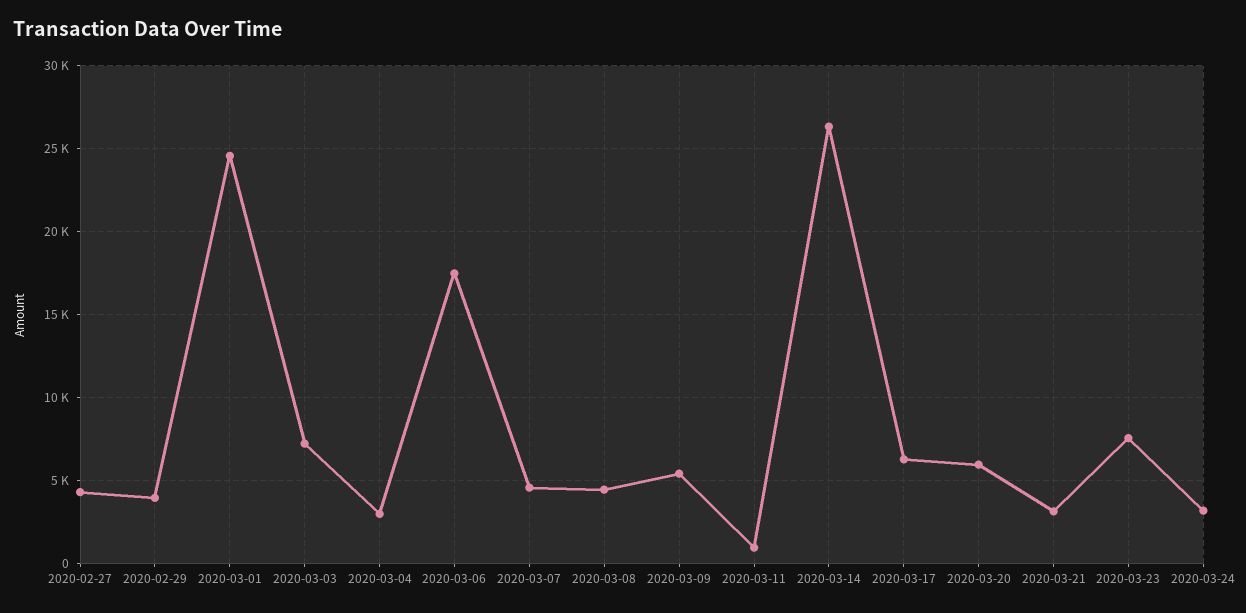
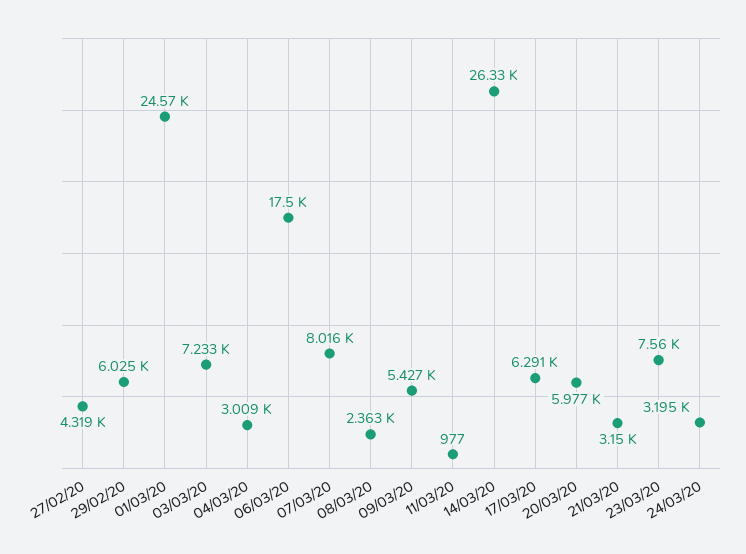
2020-02-29: 4000 -> 6025
2020-03-07: 4500 -> 8016
2020-03-08: 4500 -> 2363

